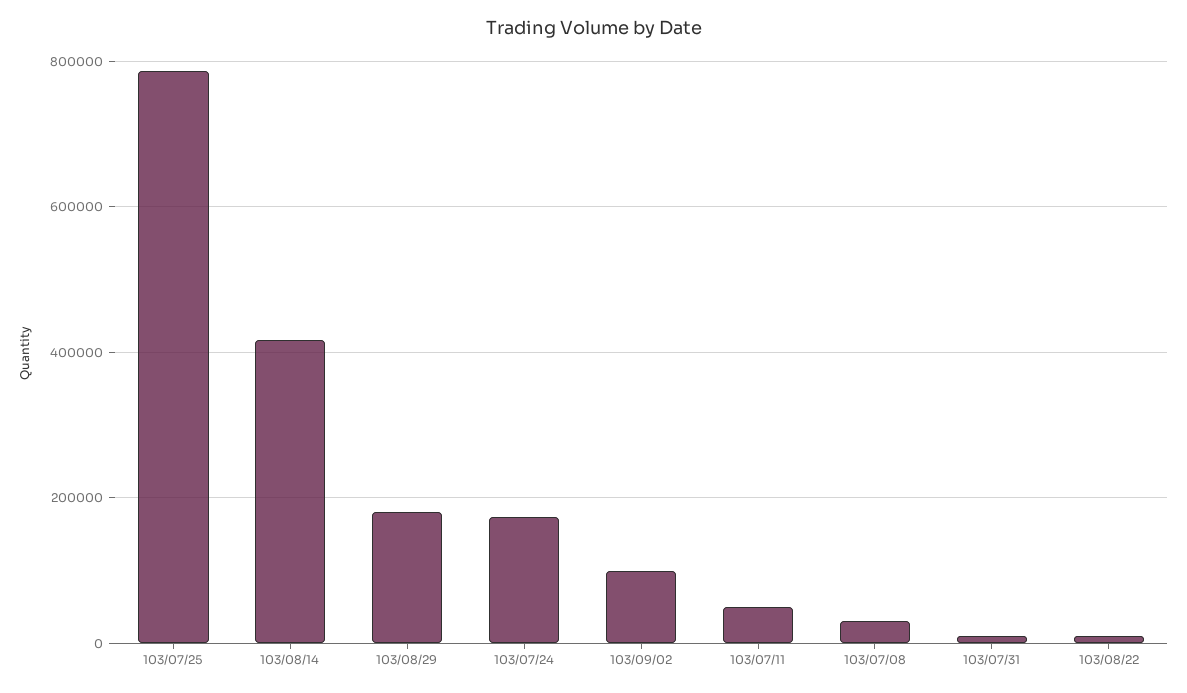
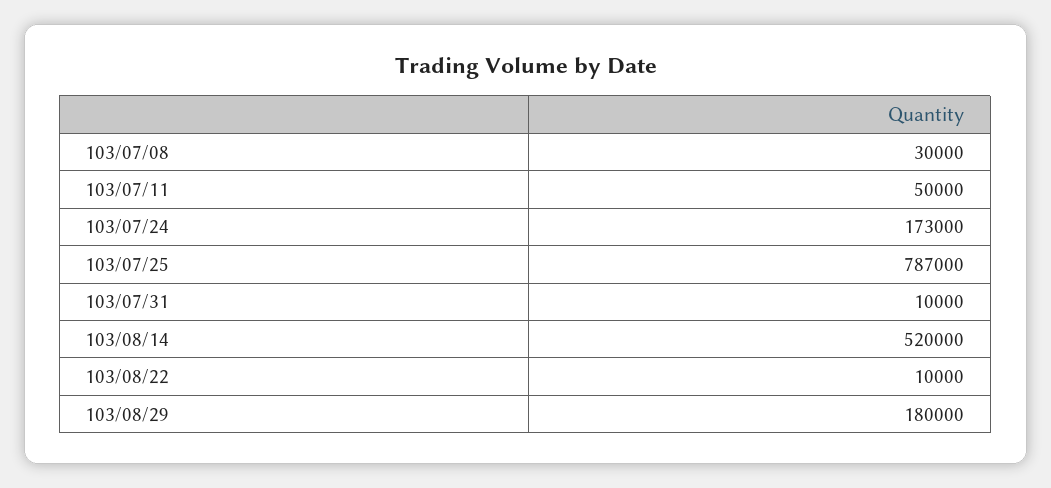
103/08/14: 420000 -> 520000
103/09/02: 100000 -> none

